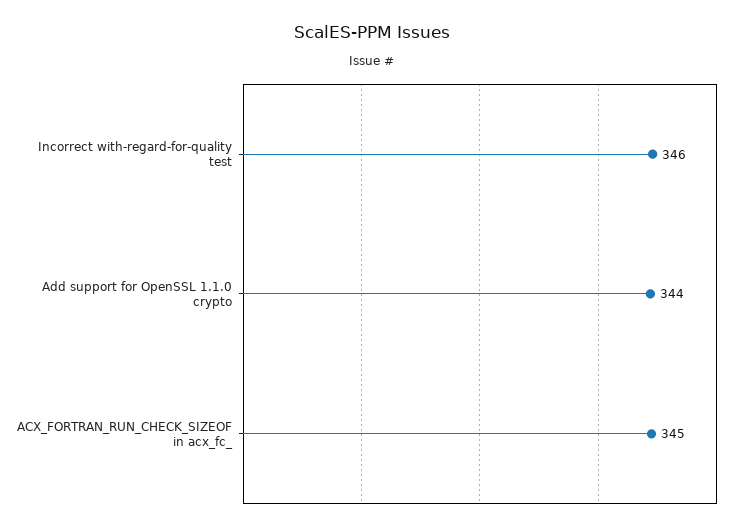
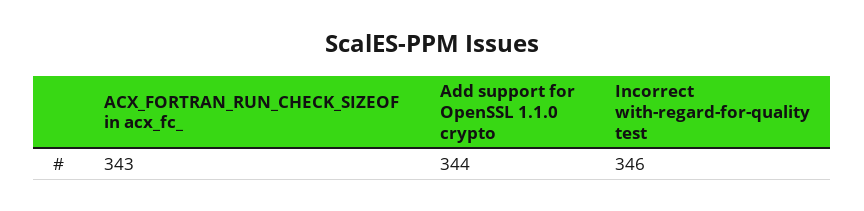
ACX_FORTRAN_RUN_CHECK_SIZEOF in acx_fc_: 345 -> 343

